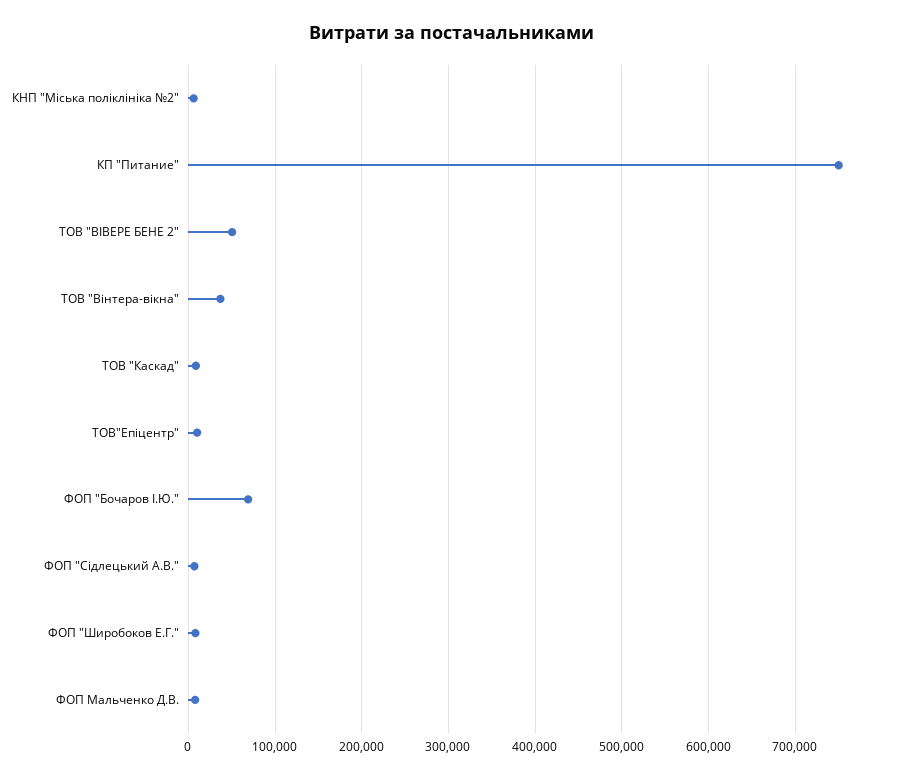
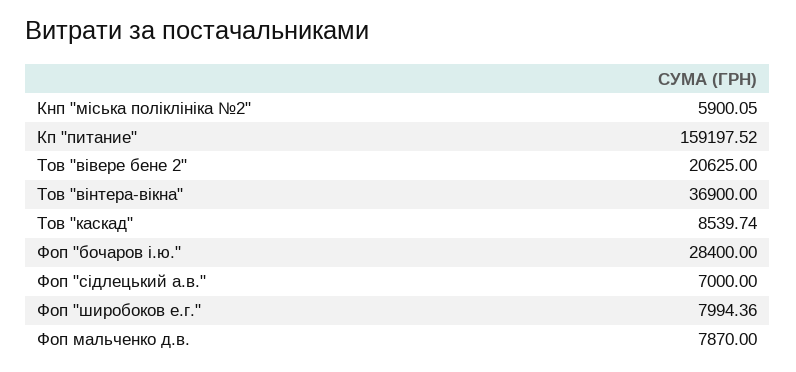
КП "Питание": 750000 -> 159197.52
ТОВ "ВІВЕРЕ БЕНЕ 2": 50000 -> 20625
ТОВ"Епіцентр": 10000 -> none
ФОП "Бочаров І.Ю.": 70000 -> 28400

